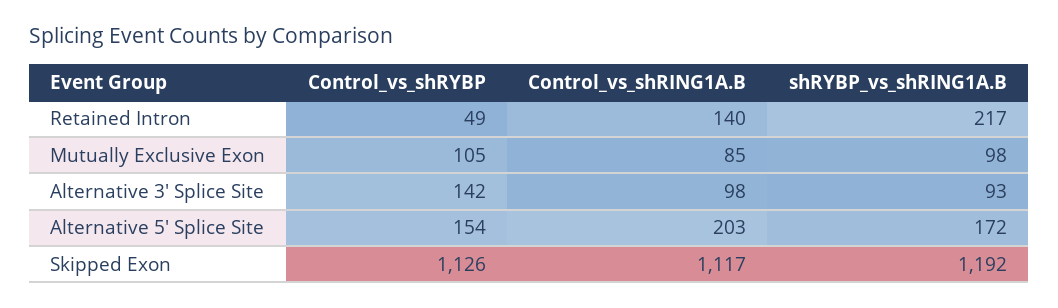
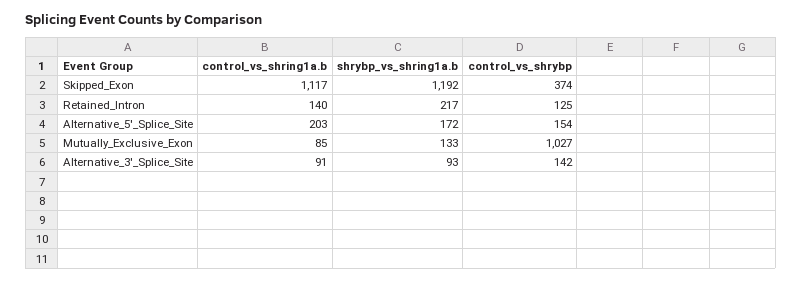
Control_vs_shRYBP, Retained Intron: 49 -> 125
Control_vs_shRYBP, Mutually Exclusive Exon: 105 -> 1027
shRYBP_vs_shRING1A.B, Mutually Exclusive Exon: 98 -> 133
Control_vs_shRING1A.B, Alternative 3' Splice Site: 98 -> 91
Control_vs_shRYBP, Skipped Exon: 1126 -> 374

